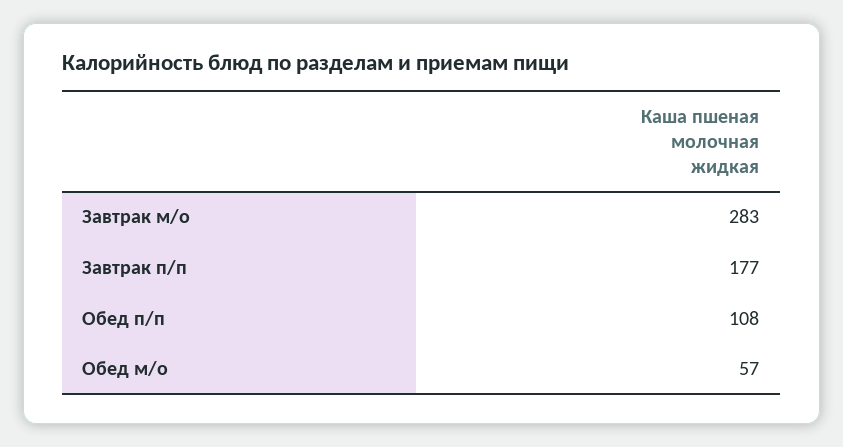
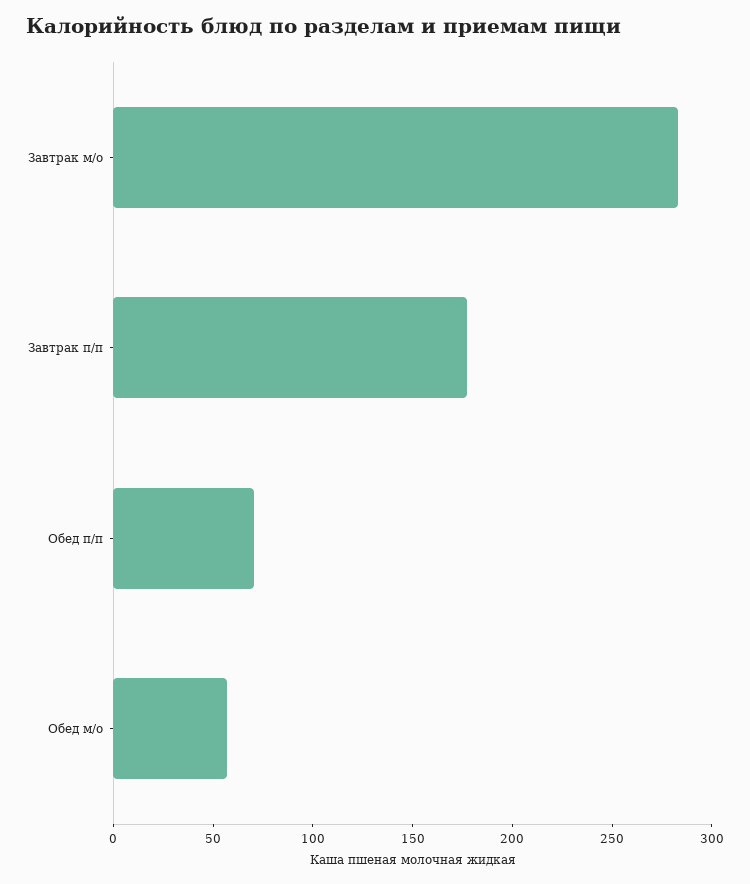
Обед п/п: 108 -> 70

